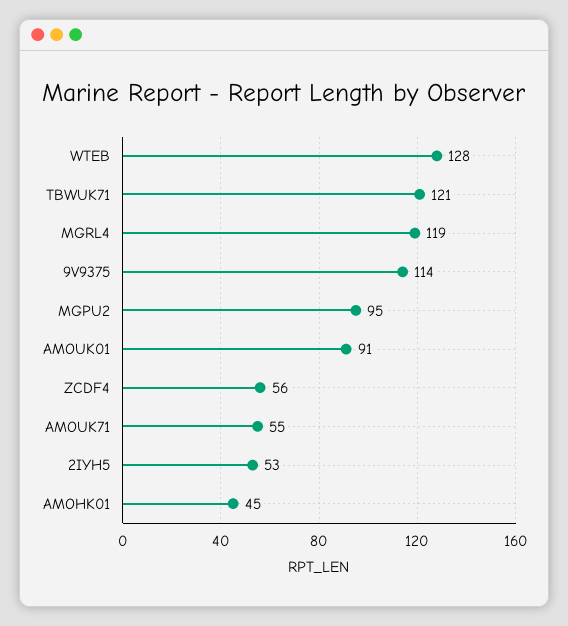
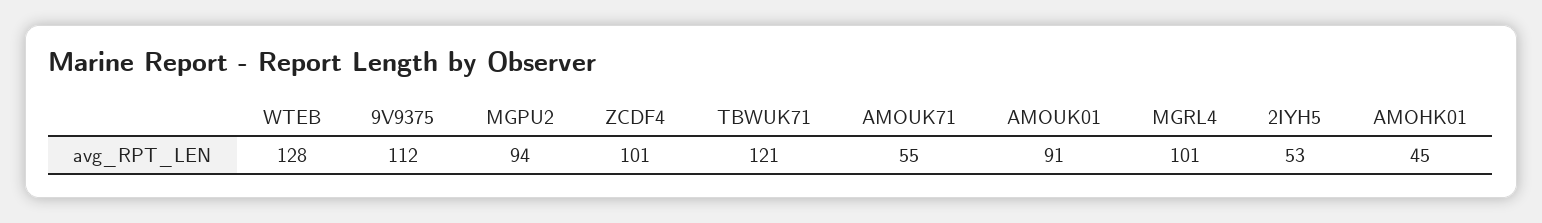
MGRL4: 119 -> 101
9V9375: 114 -> 112
MGPU2: 95 -> 94
ZCDF4: 56 -> 101

